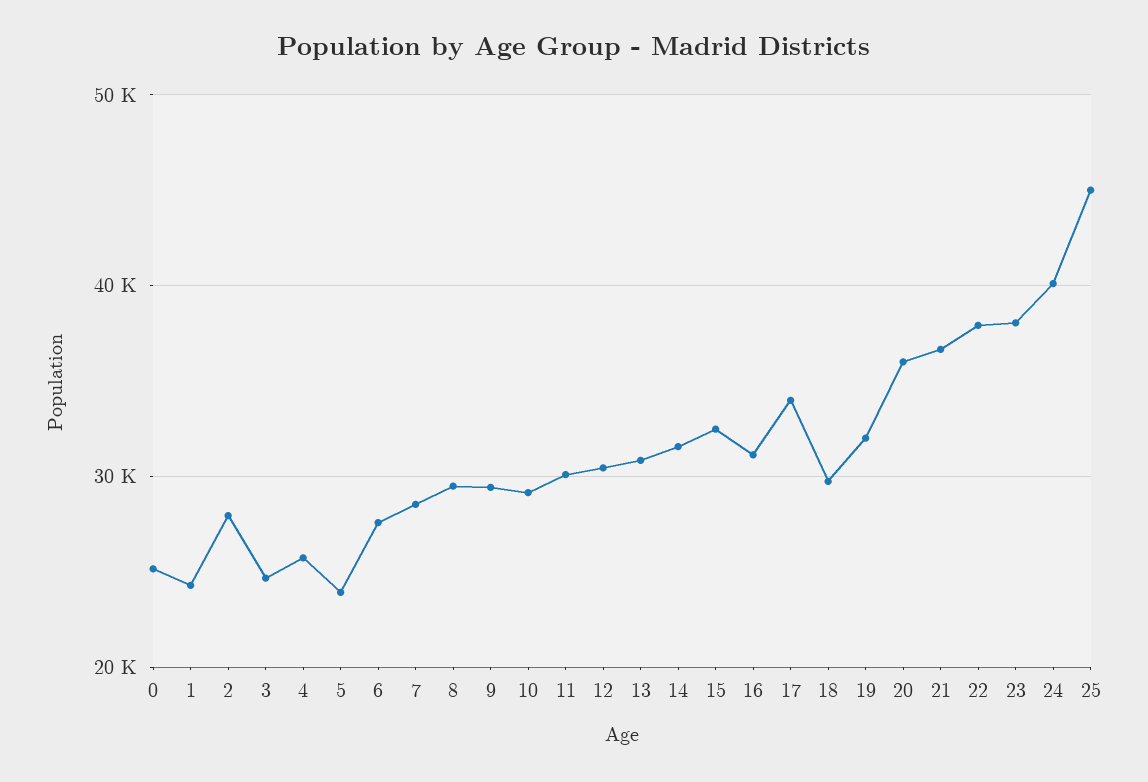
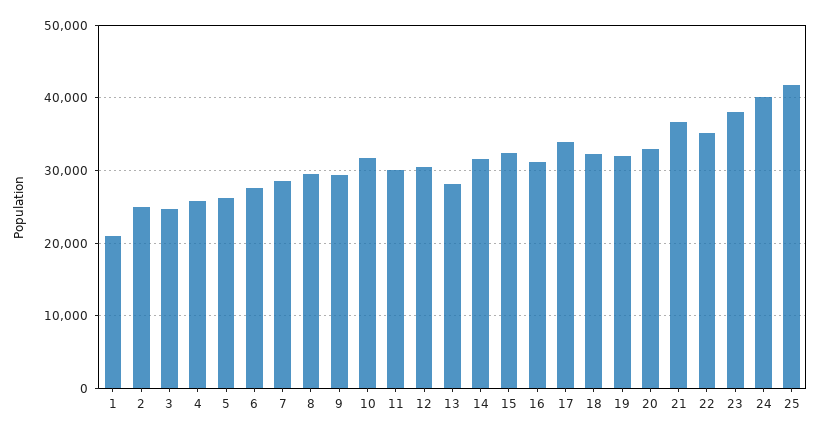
0: 25000 -> none
1: 24000 -> 21000
2: 28000 -> 25000
5: 24000 -> 26000
10: 29000 -> 32000
13: 31000 -> 28000
18: 30000 -> 32000
20: 36000 -> 33000
22: 38000 -> 35000
25: 45000 -> 42000

